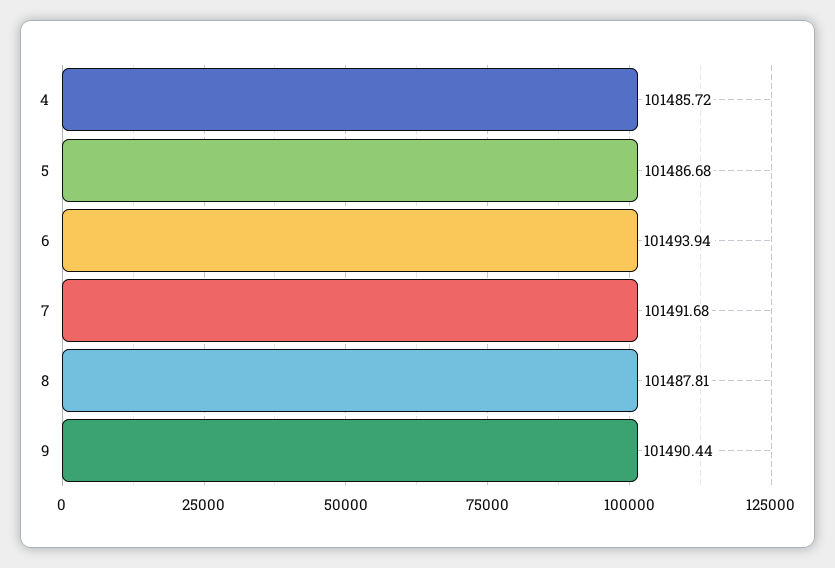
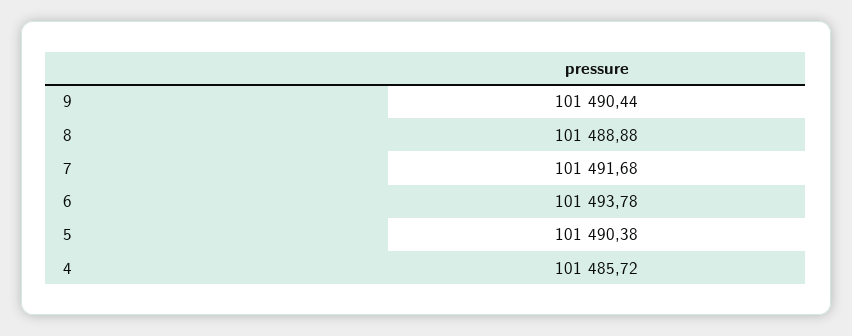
5: 101486.68 -> 101490.38
6: 101493.94 -> 101493.78
8: 101487.81 -> 101488.88

